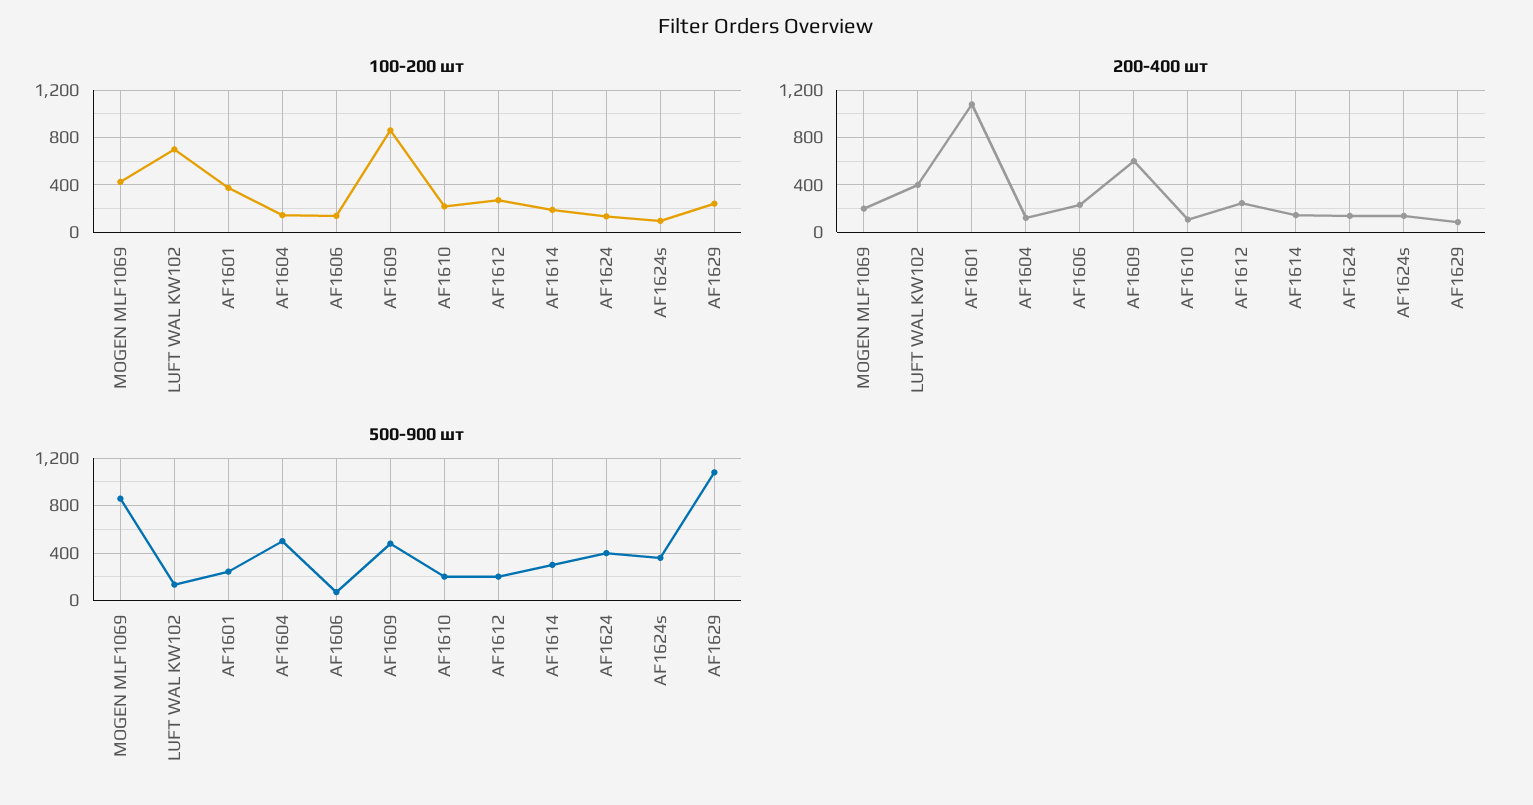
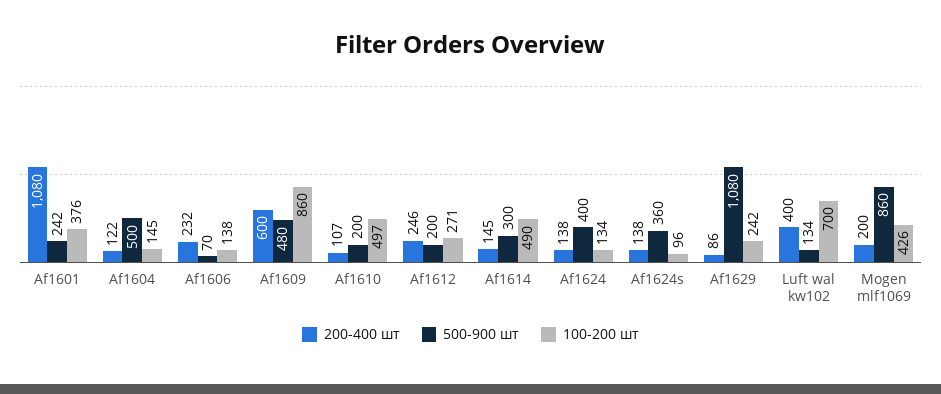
100-200 шт, AF1610: 200 -> 497
100-200 шт, AF1614: 200 -> 490

